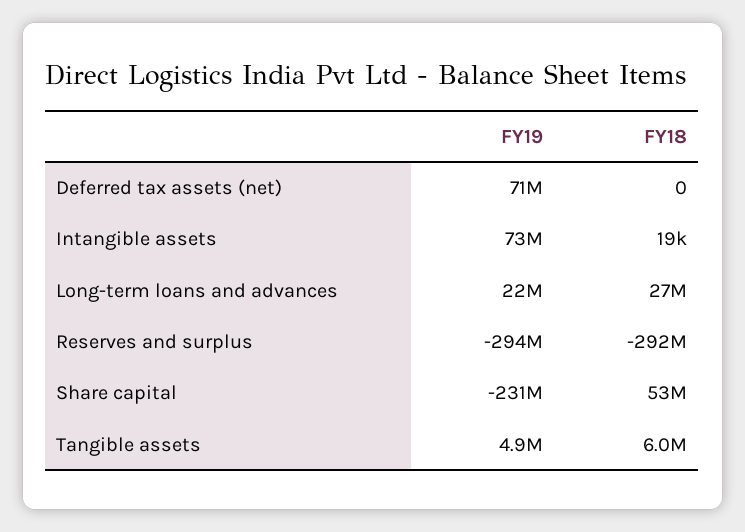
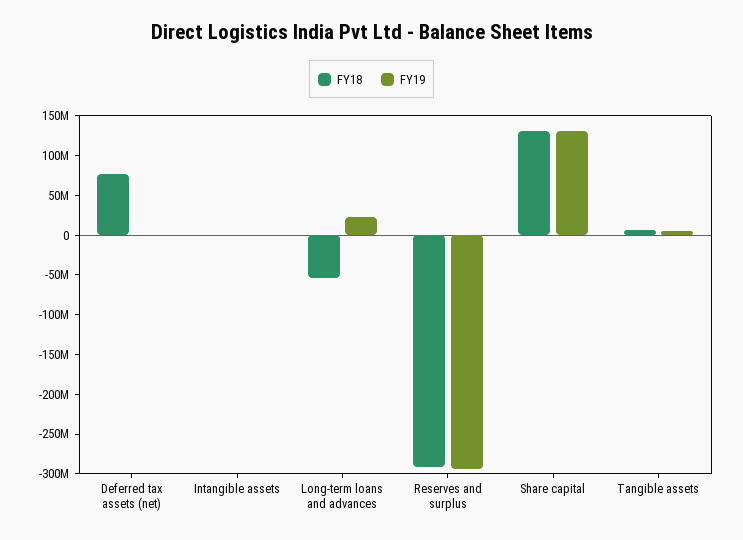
FY19, Deferred tax assets (net): 71000000 -> 0
FY18, Deferred tax assets (net): 0 -> 75000000
FY19, Intangible assets: 73000000 -> 0
FY18, Long-term loans and advances: 27000000 -> -50000000
FY19, Share capital: -231000000 -> 125000000
FY18, Share capital: 53000000 -> 125000000

